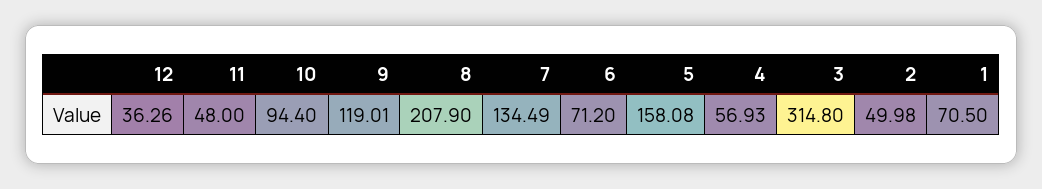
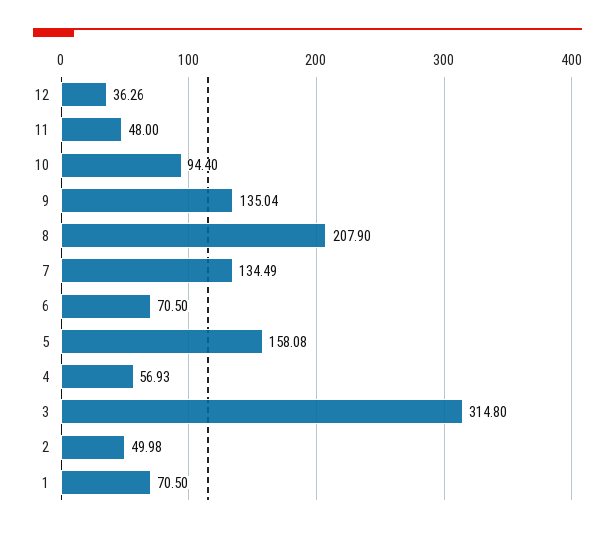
9: 119.01 -> 135.04
6: 71.2 -> 70.5

